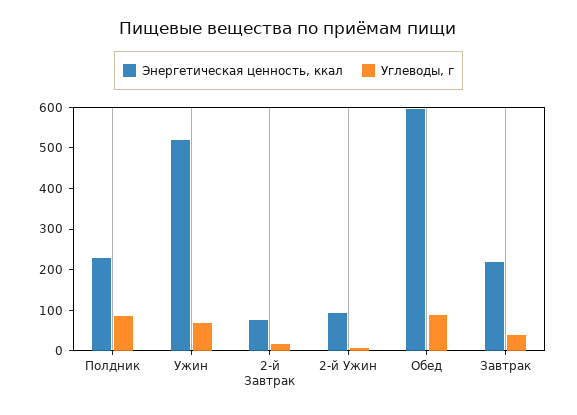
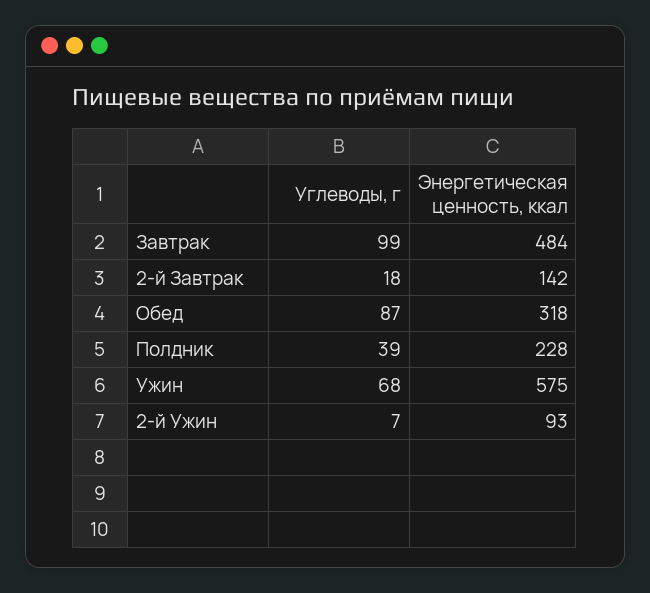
Углеводы, г, Полдник: 80 -> 39
Энергетическая ценность, ккал, Ужин: 520 -> 575
Энергетическая ценность, ккал, 2-й Завтрак: 80 -> 142
Энергетическая ценность, ккал, Обед: 600 -> 318
Энергетическая ценность, ккал, Завтрак: 220 -> 484
Углеводы, г, Завтрак: 40 -> 99

